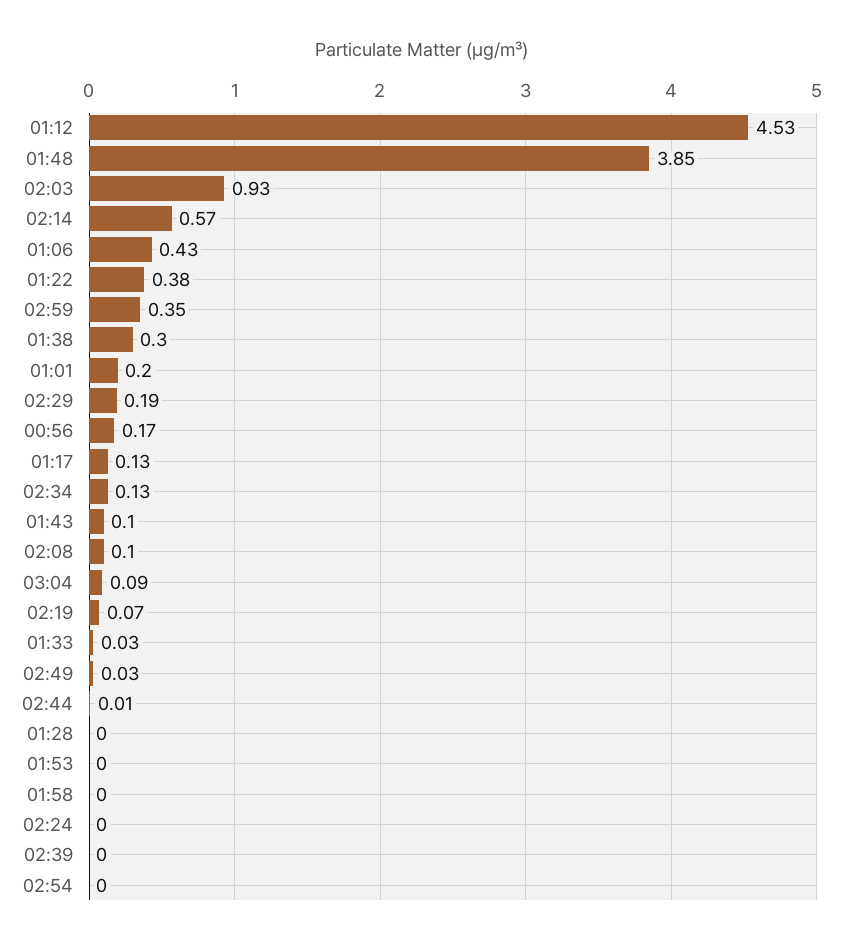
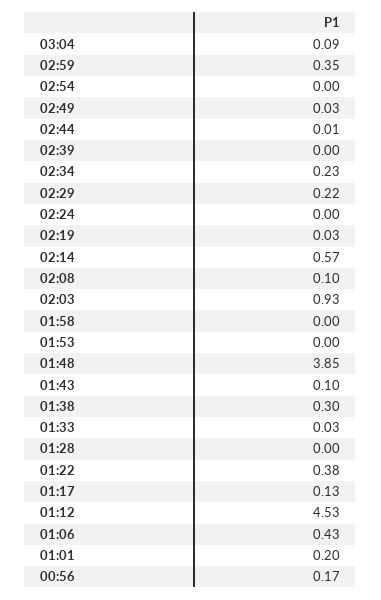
02:29: 0.19 -> 0.22
02:34: 0.13 -> 0.23
02:19: 0.07 -> 0.03

